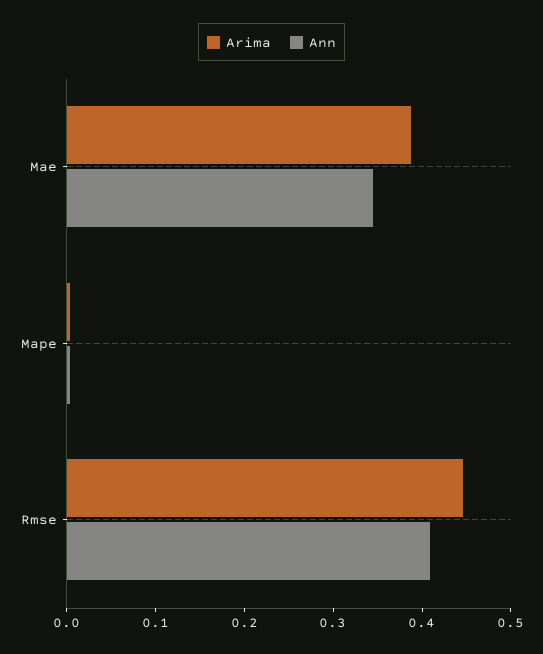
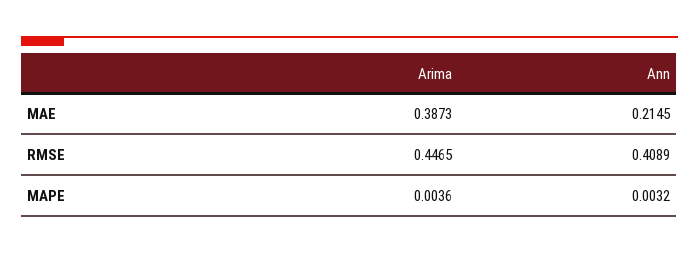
Ann, Mae: 0.34 -> 0.2145

